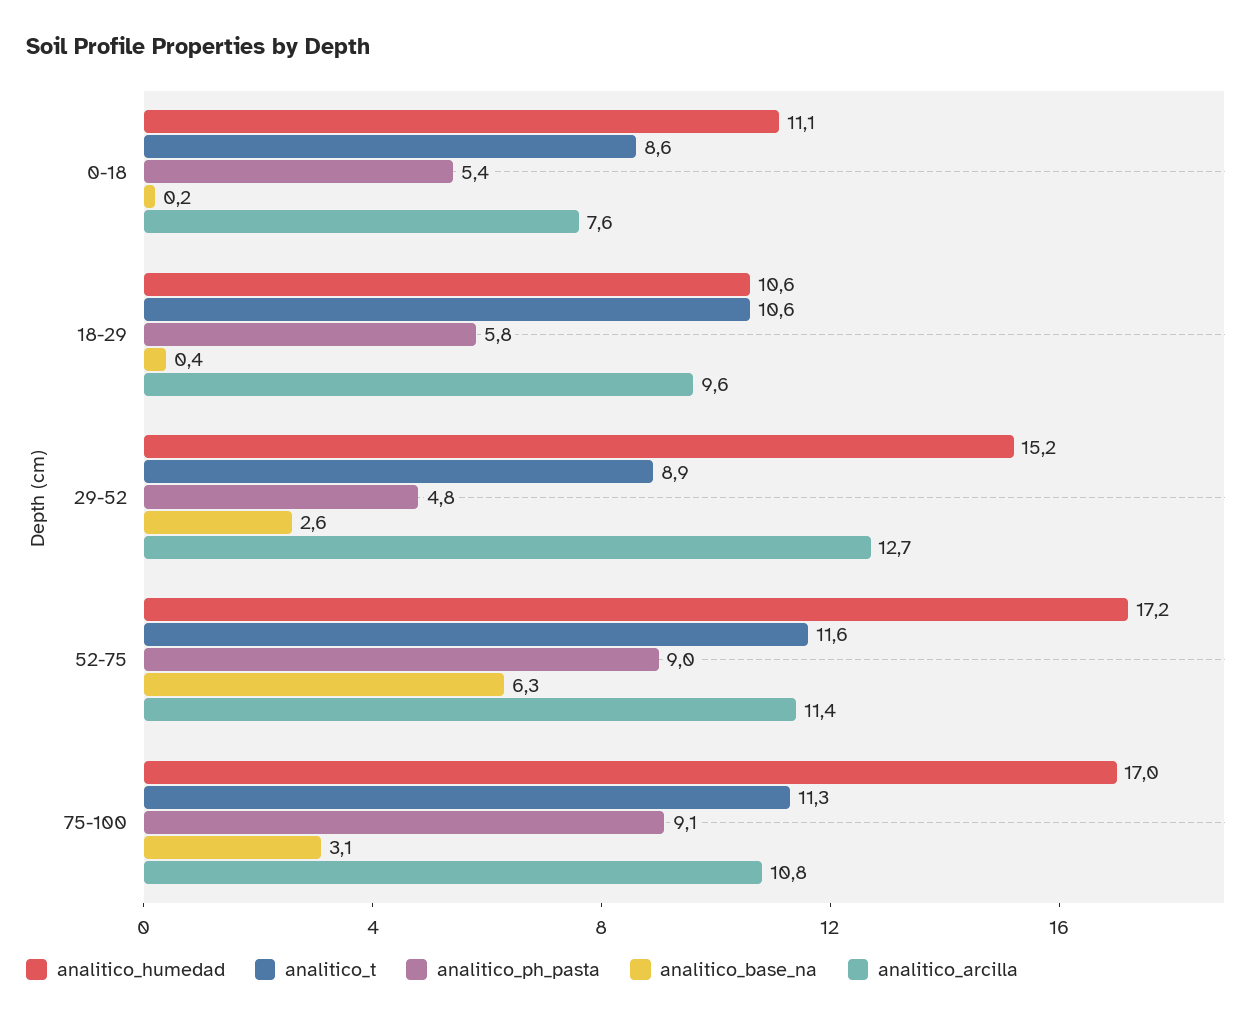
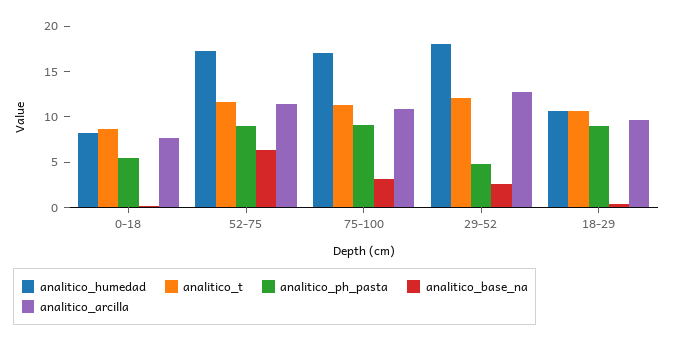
analitico_humedad, 0-18: 11.1 -> 8
analitico_ph_pasta, 18-29: 5.8 -> 9
analitico_humedad, 29-52: 15.2 -> 18
analitico_t, 29-52: 8.9 -> 12

